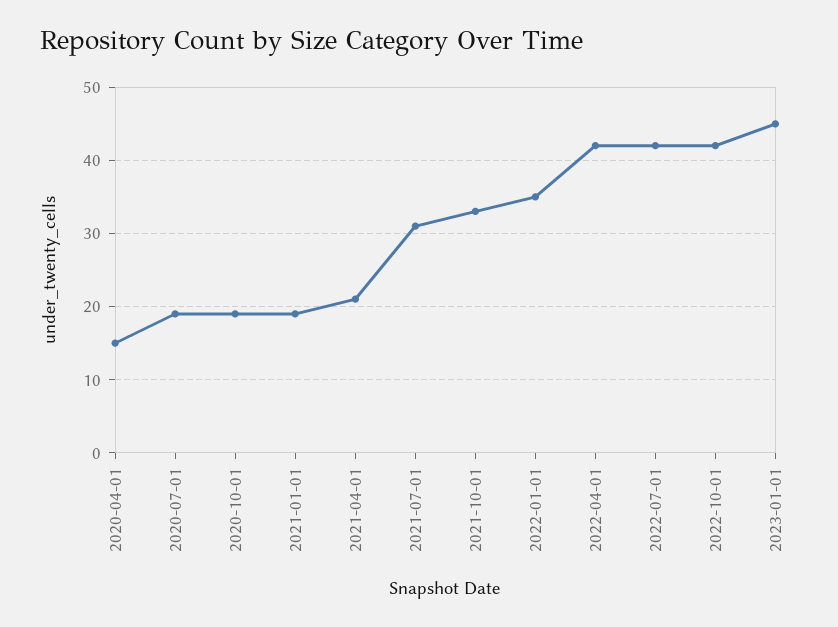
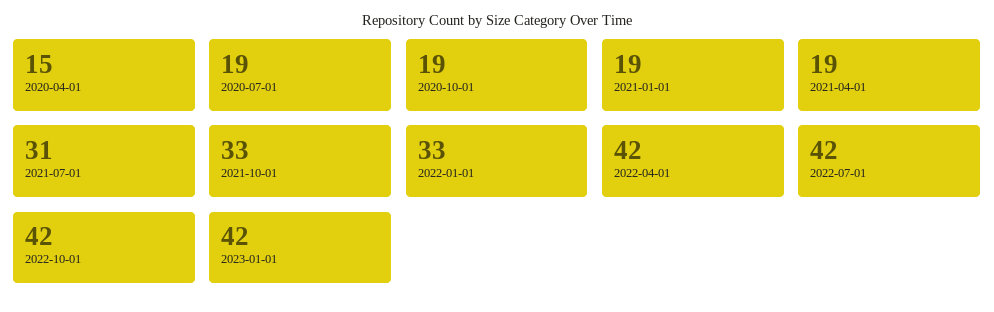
2021-04-01: 21 -> 19
2022-01-01: 35 -> 33
2023-01-01: 45 -> 42

